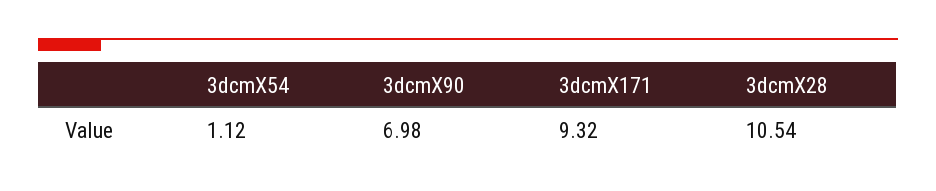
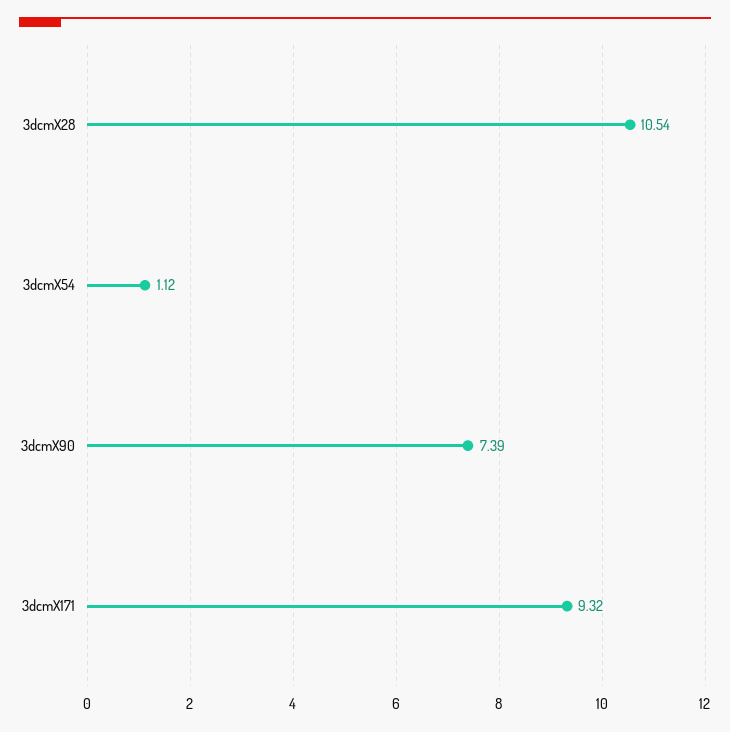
3dcmX90: 6.98 -> 7.39

